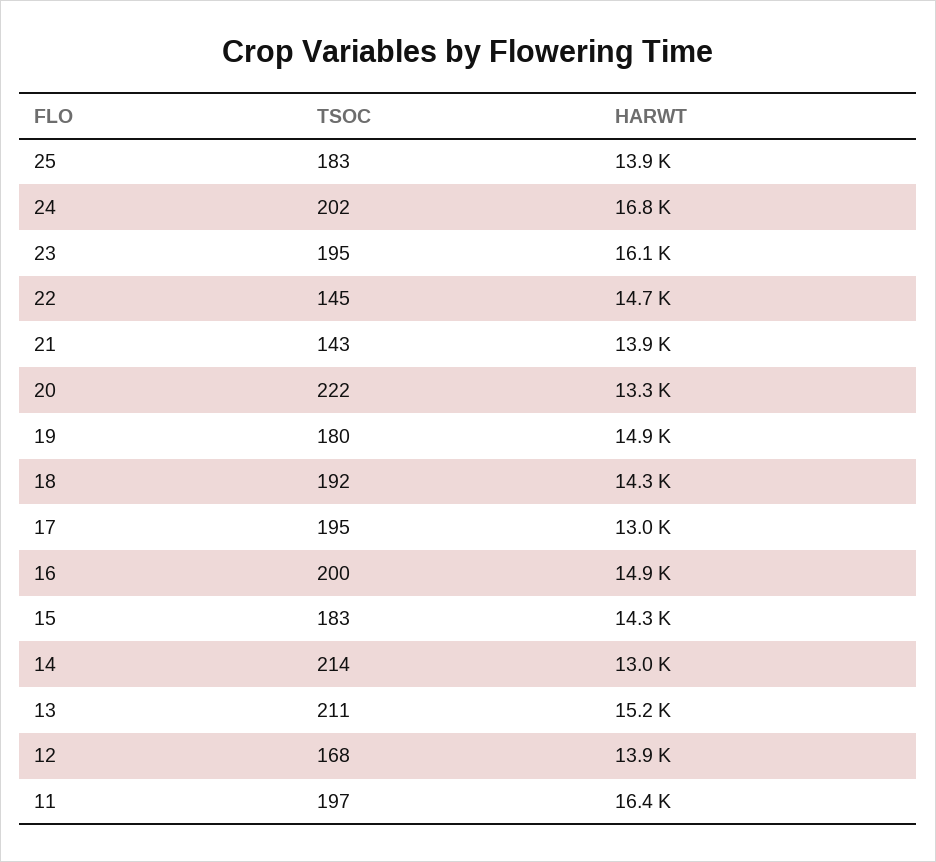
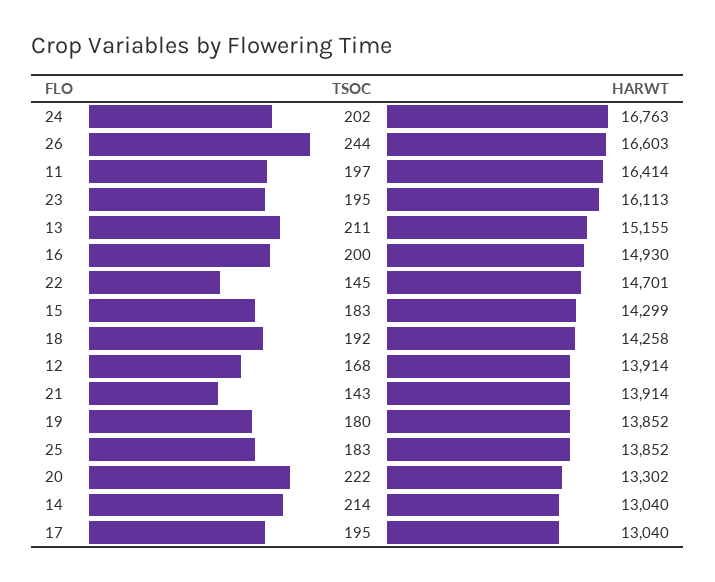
HARWT, 19: 14900 -> 13852
TSOC, 26: none -> 244
HARWT, 26: none -> 16603

